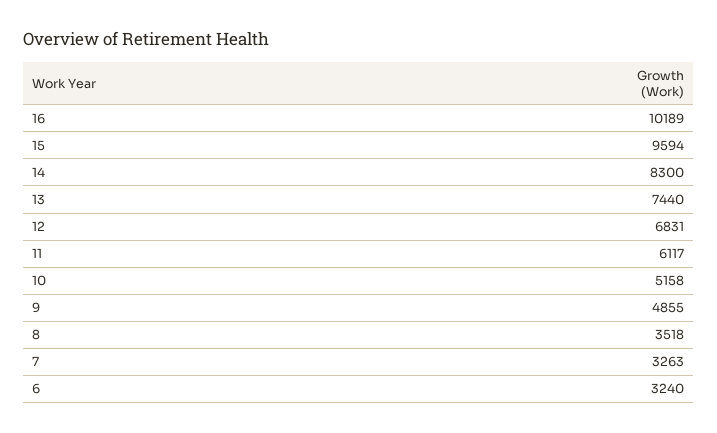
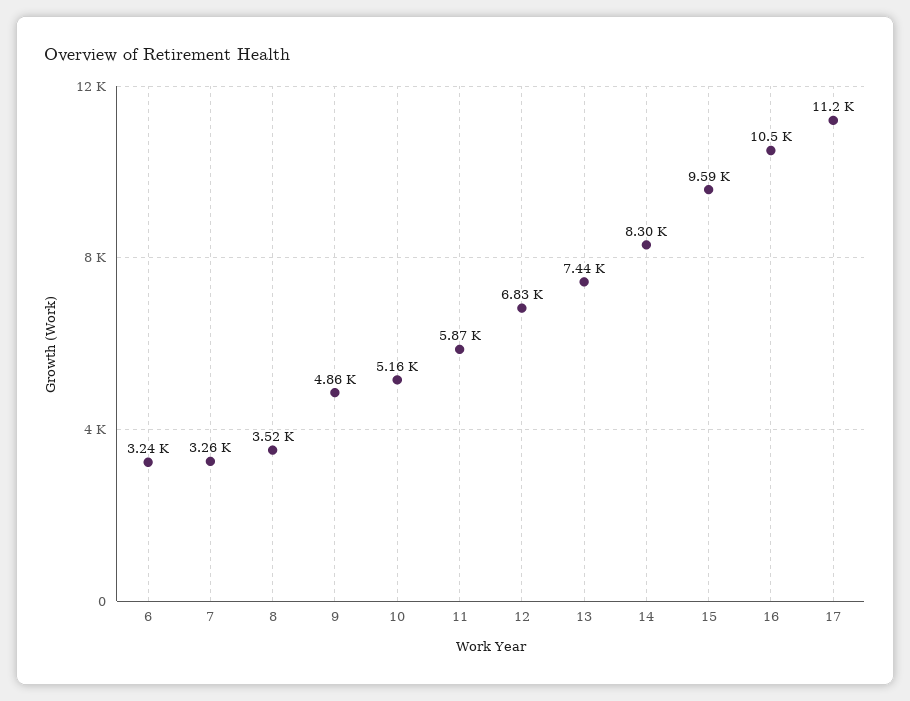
16: 10189 -> 10500
11: 6117 -> 5870
17: none -> 11200

